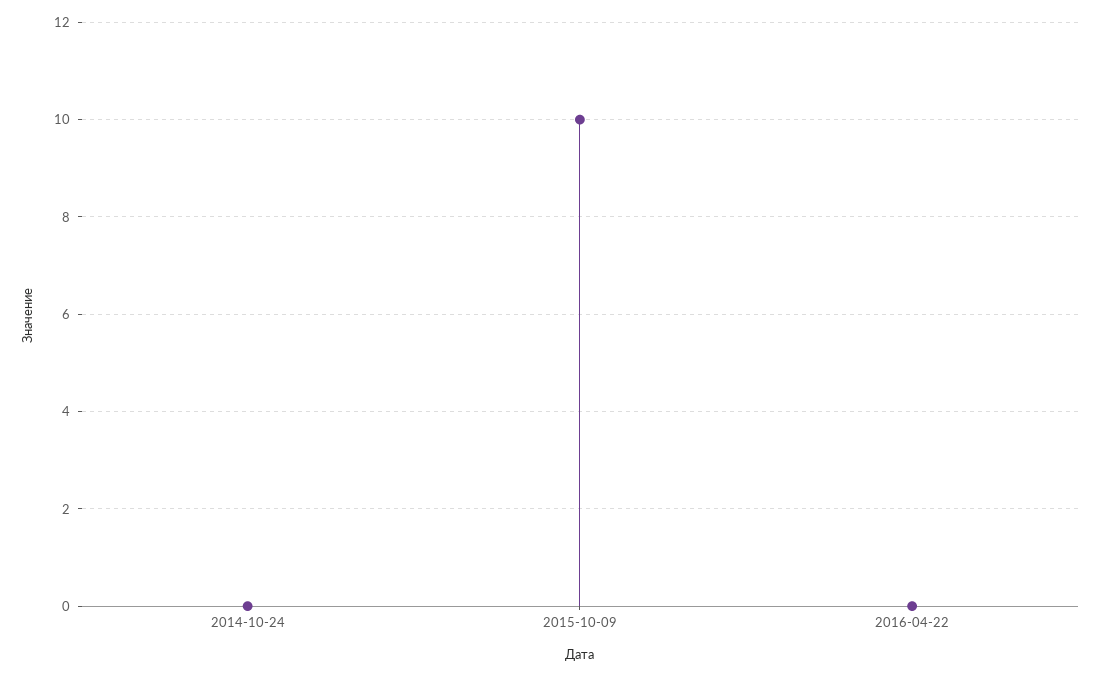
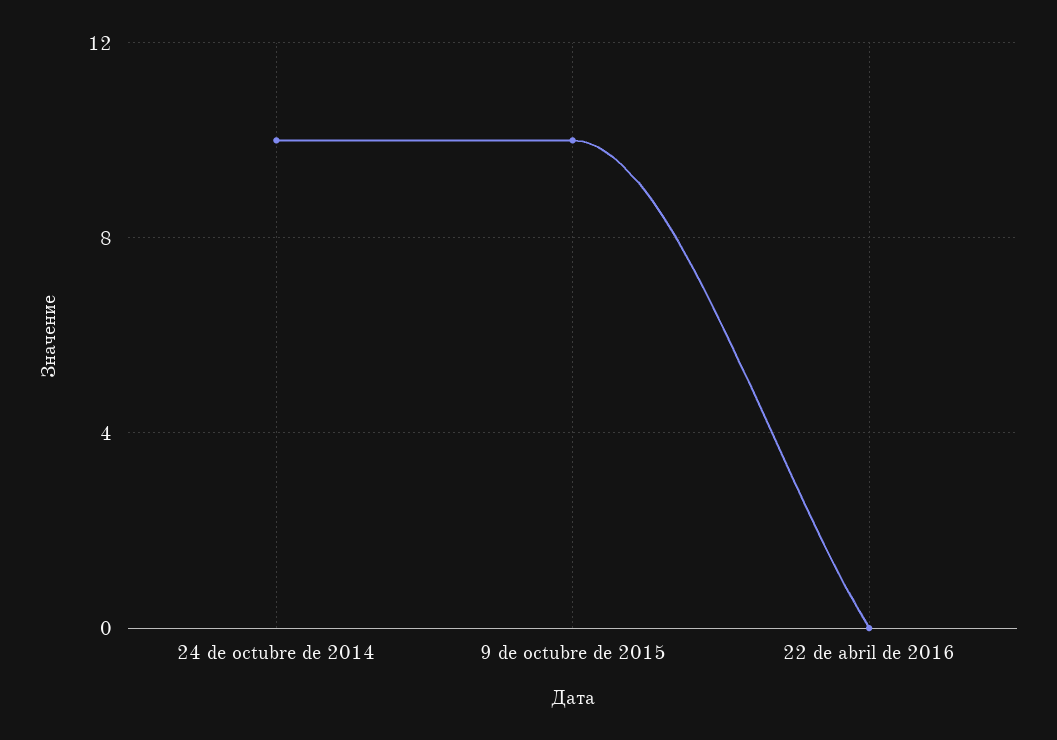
2014-10-24: 0 -> 10

